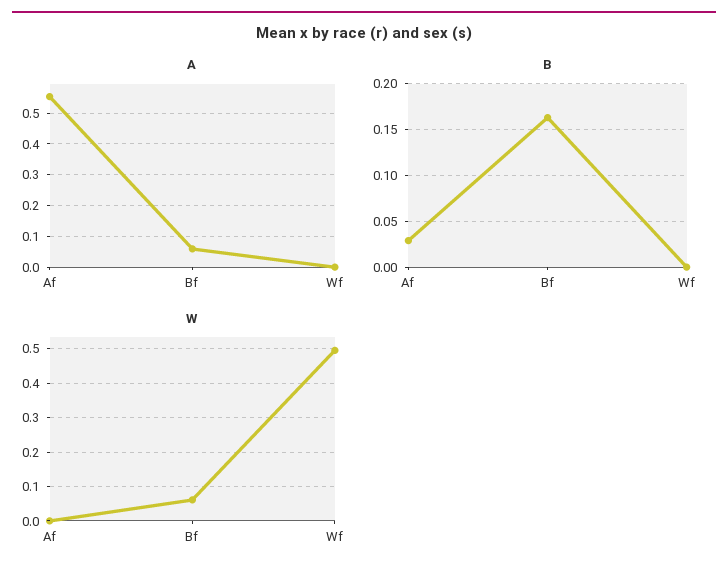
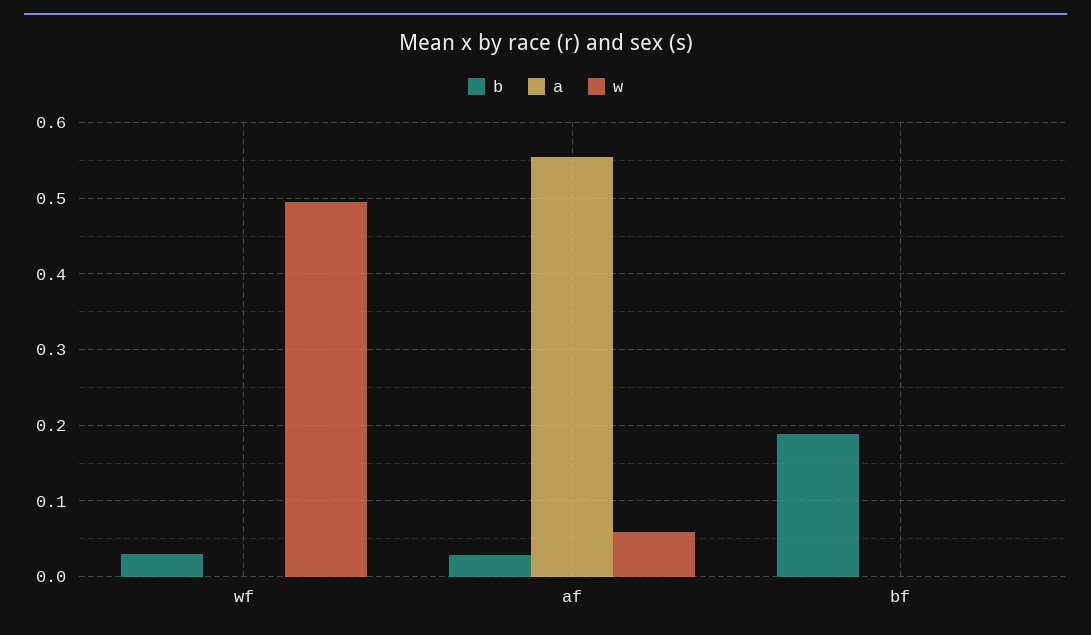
A, Bf: 0.06 -> 0
B, Bf: 0.16 -> 0.19
B, Wf: 0 -> 0.03
W, Af: 0 -> 0.06
W, Bf: 0.06 -> 0

